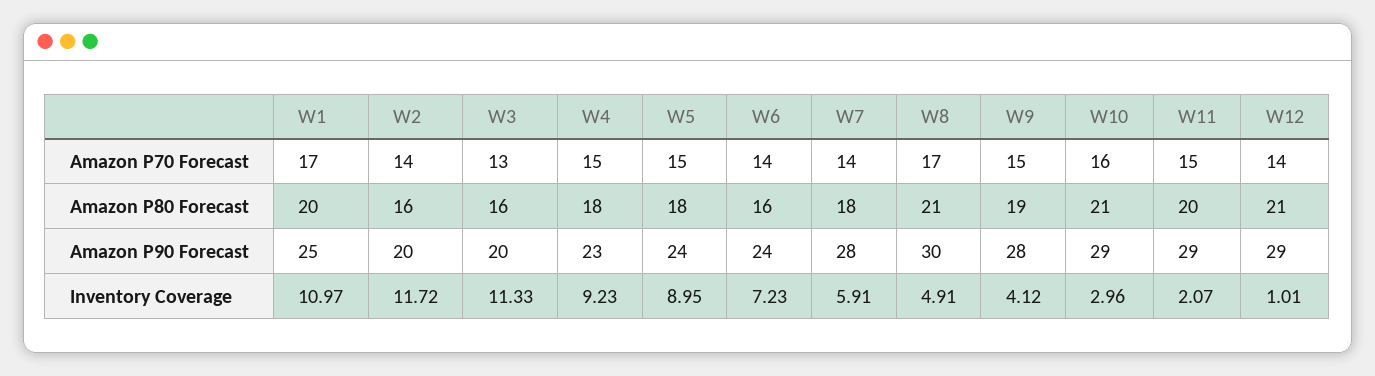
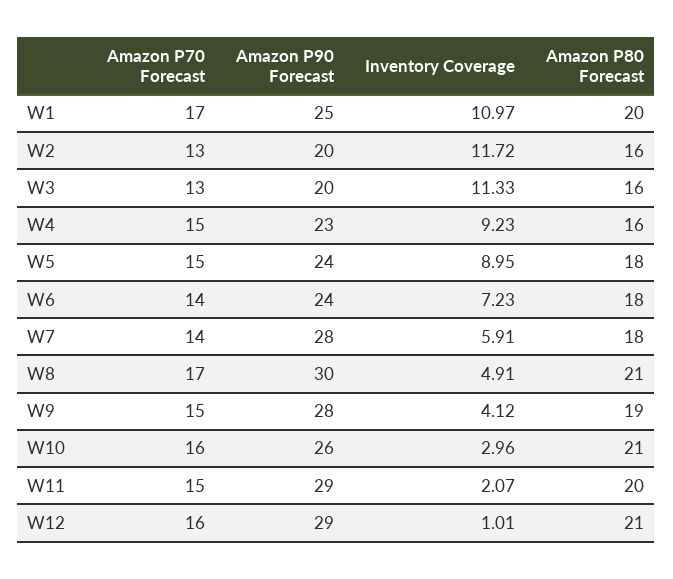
W2, Amazon P70 Forecast: 14 -> 13
W12, Amazon P70 Forecast: 14 -> 16
W4, Amazon P80 Forecast: 18 -> 16
W6, Amazon P80 Forecast: 16 -> 18
W10, Amazon P90 Forecast: 29 -> 26

